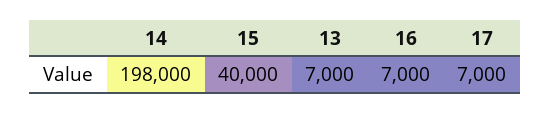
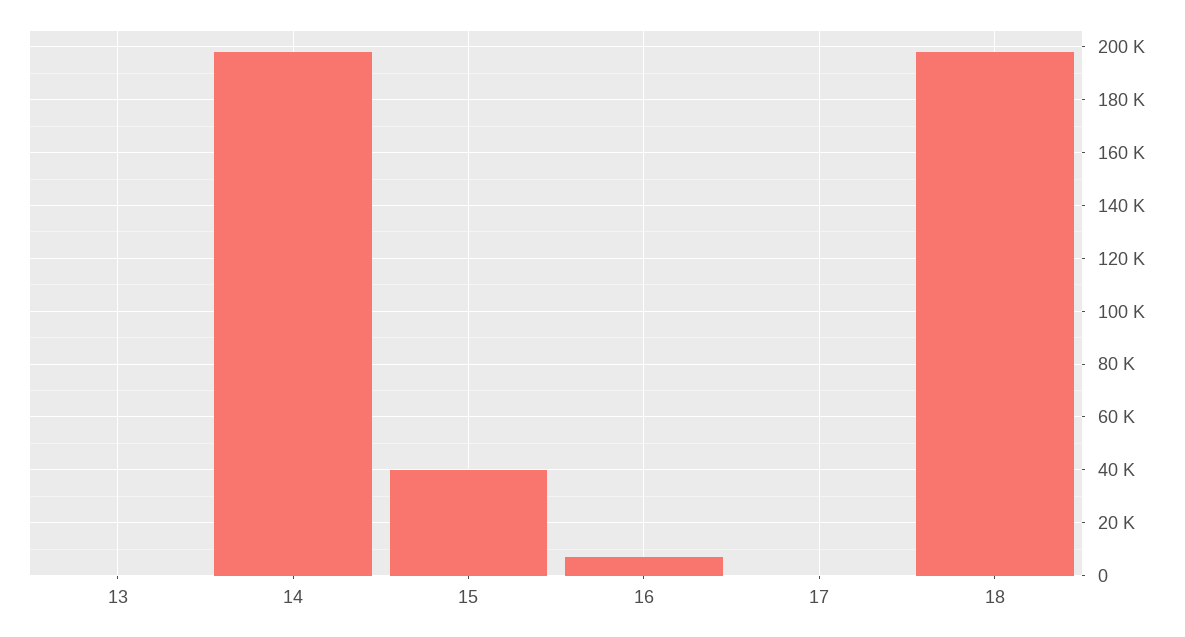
13: 7000 -> 0
17: 7000 -> 0
18: none -> 197500

